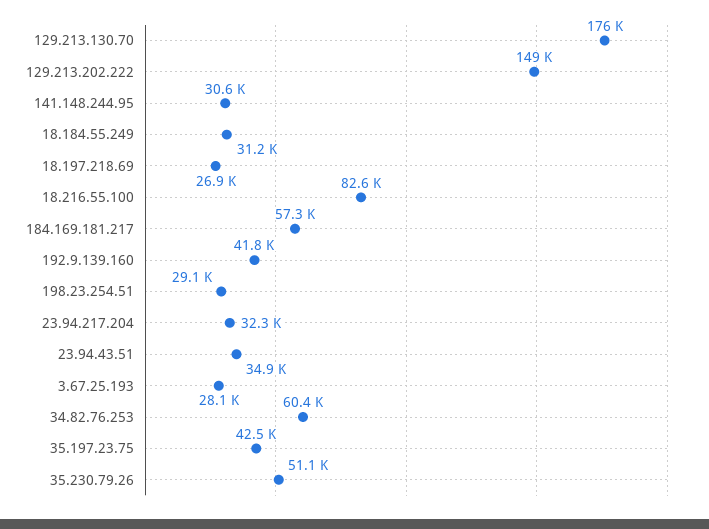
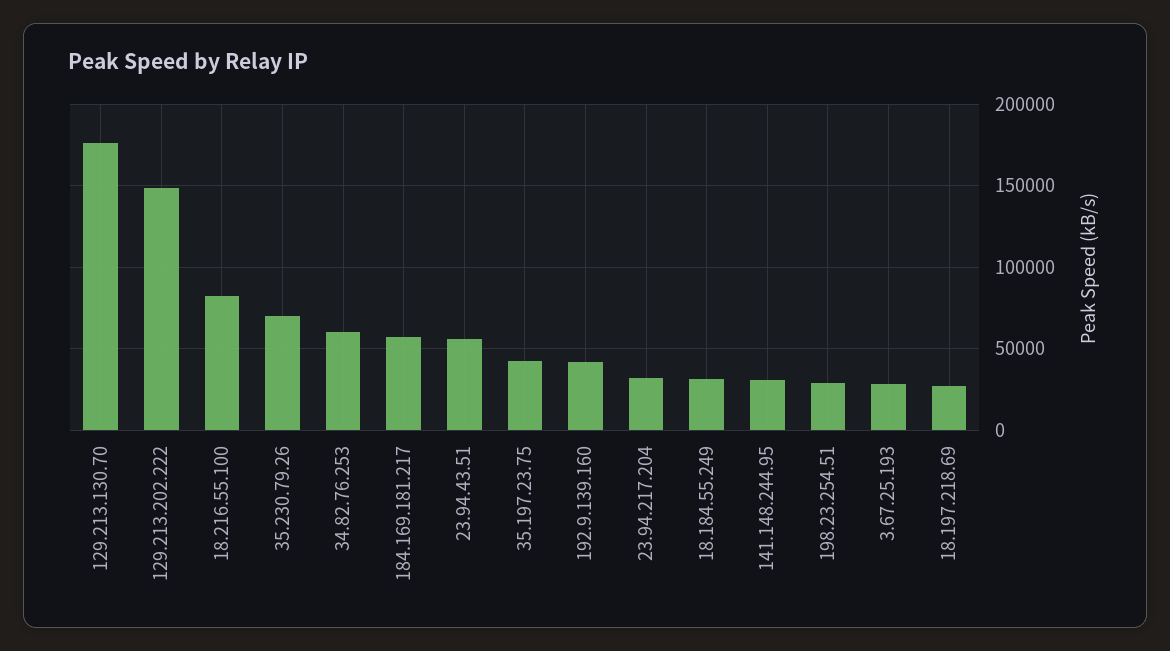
23.94.43.51: 34900 -> 55000
35.230.79.26: 51100 -> 70000

